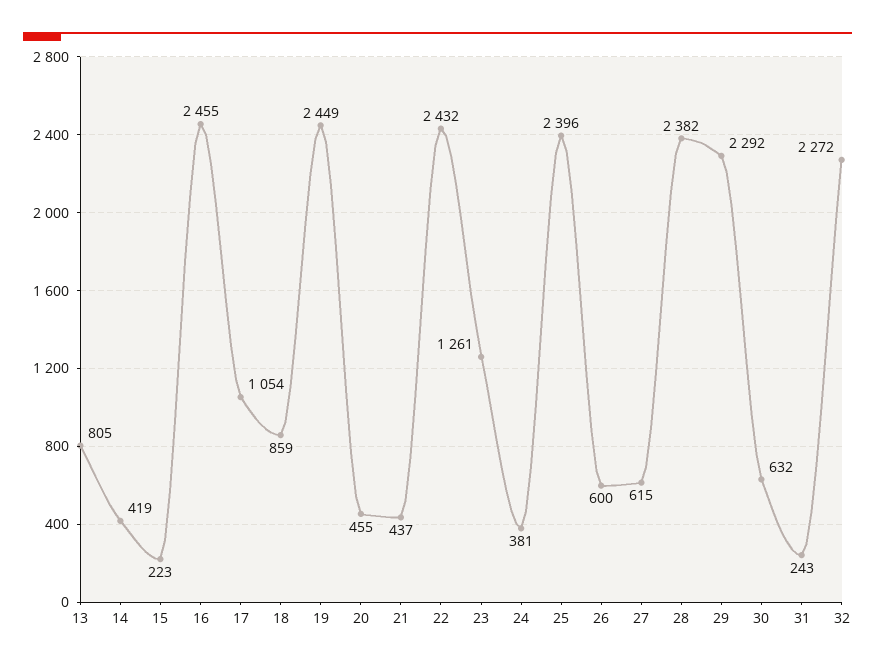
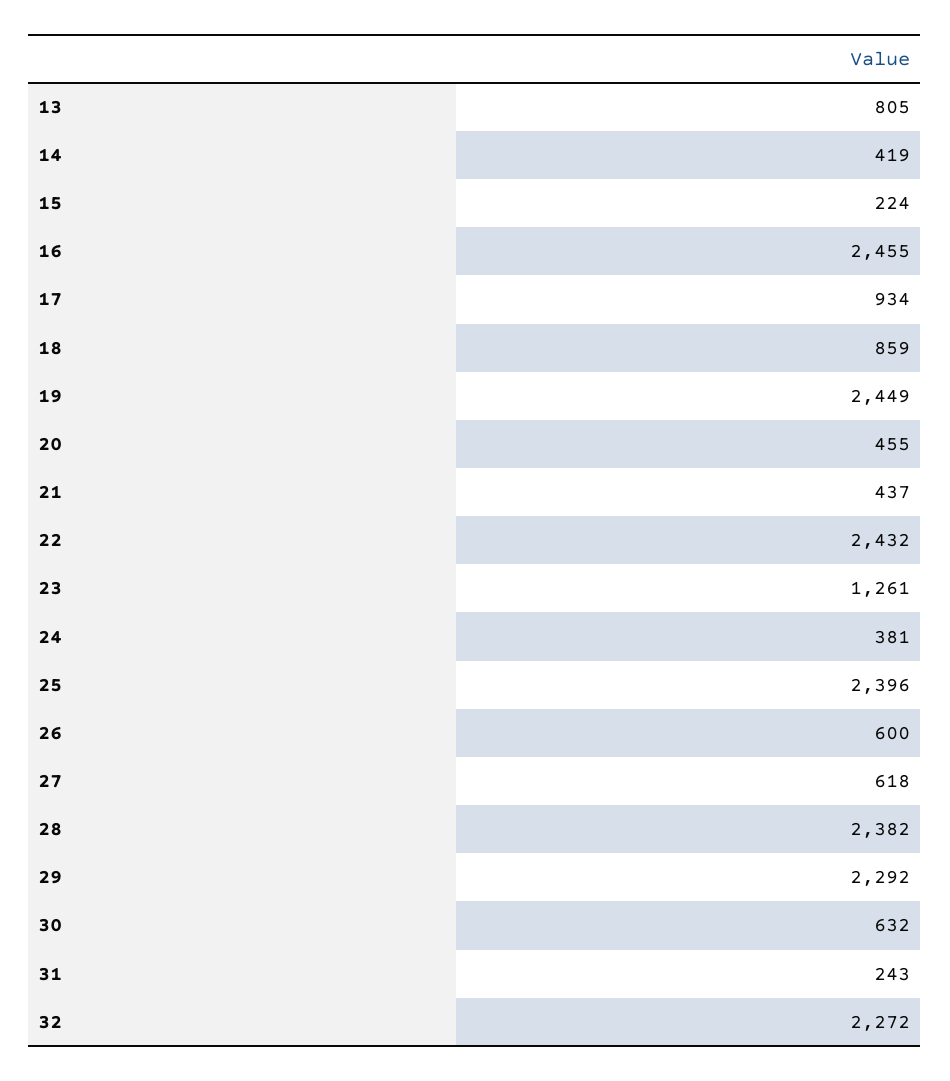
15: 223 -> 224
17: 1054 -> 934
27: 615 -> 618

